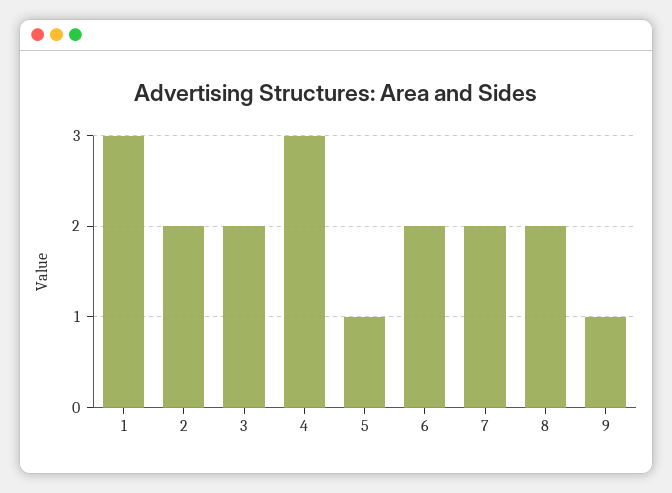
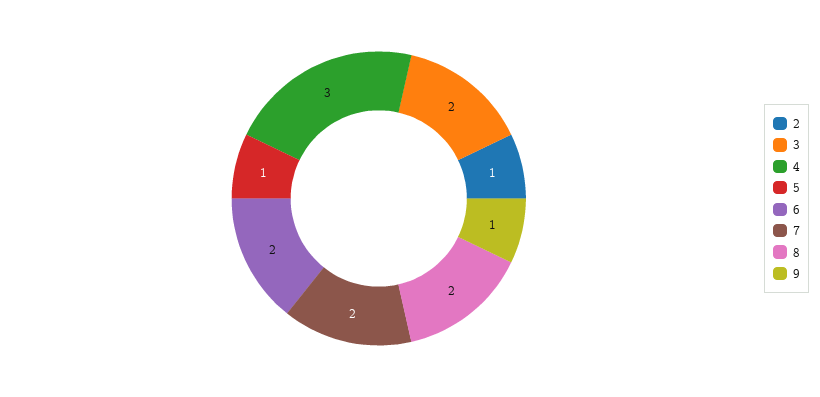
1: 3 -> none
2: 2 -> 1

